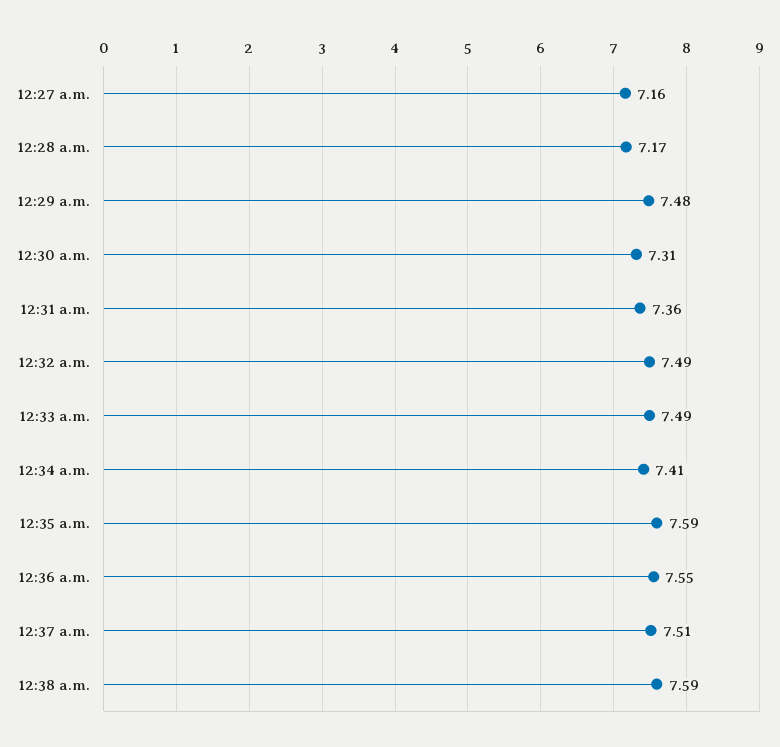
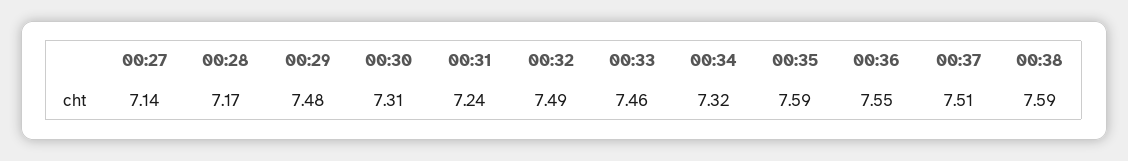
12:27 a.m.: 7.16 -> 7.14
12:31 a.m.: 7.36 -> 7.24
12:33 a.m.: 7.49 -> 7.46
12:34 a.m.: 7.41 -> 7.32

